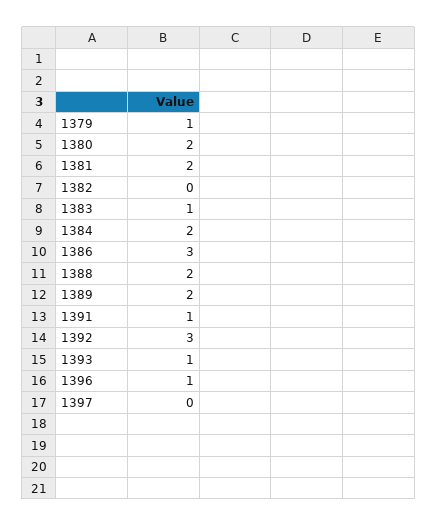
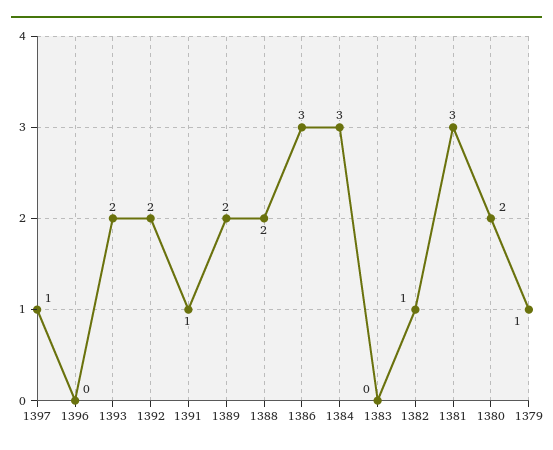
1381: 2 -> 3
1382: 0 -> 1
1383: 1 -> 0
1384: 2 -> 3
1392: 3 -> 2
1393: 1 -> 2
1396: 1 -> 0
1397: 0 -> 1

